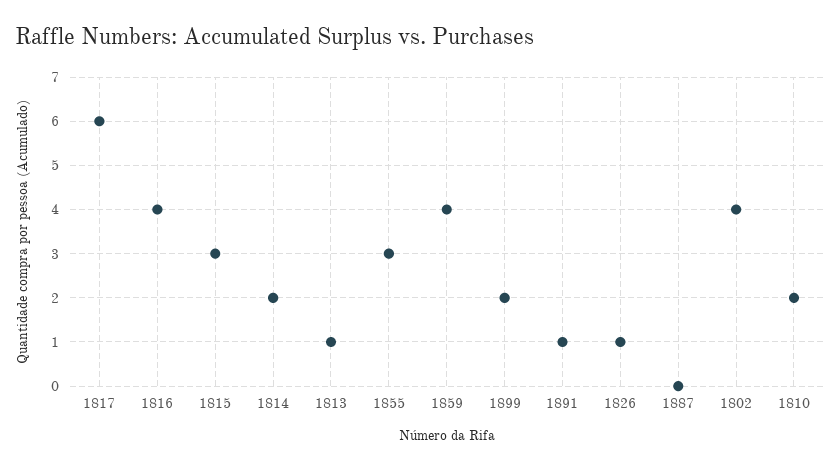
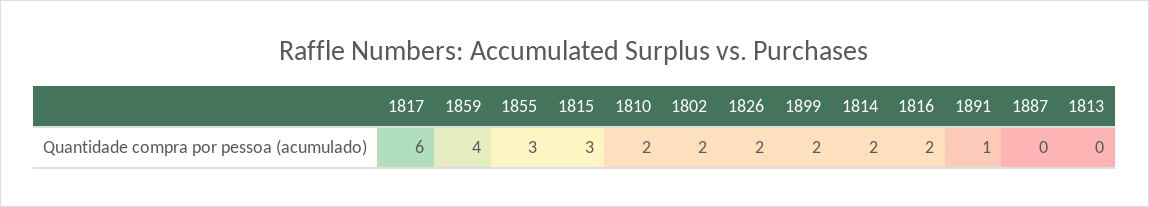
1816: 4 -> 2
1813: 1 -> 0
1826: 1 -> 2
1802: 4 -> 2

